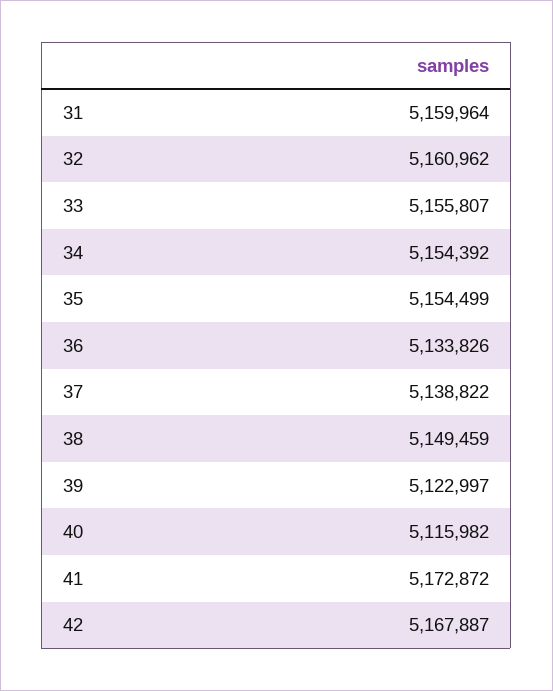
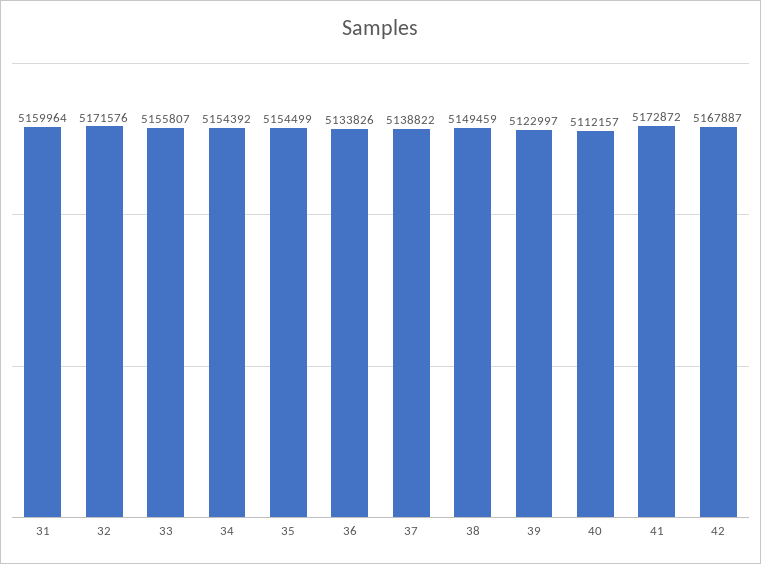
32: 5160962 -> 5171576
40: 5115982 -> 5112157

